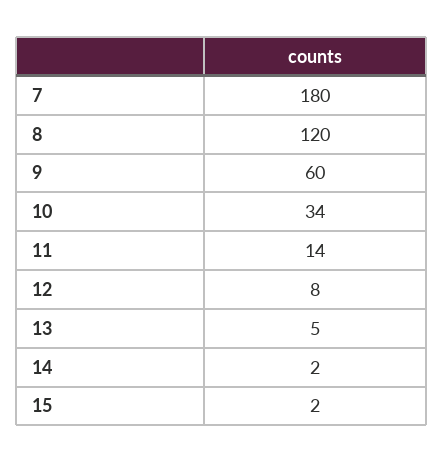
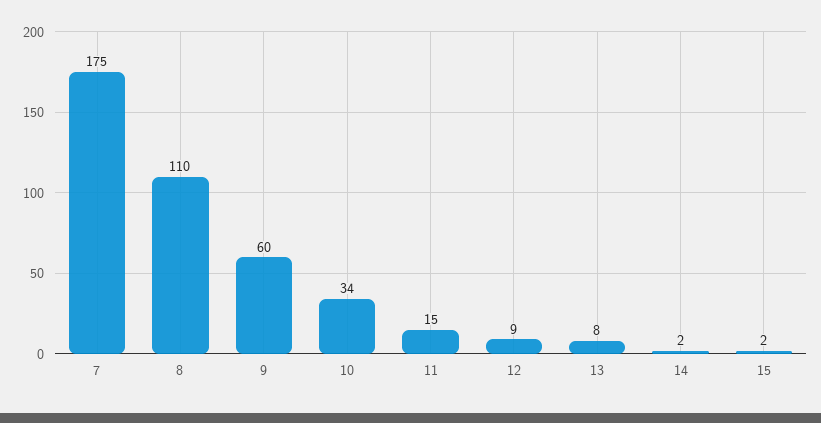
7: 180 -> 175
8: 120 -> 110
11: 14 -> 15
12: 8 -> 9
13: 5 -> 8

